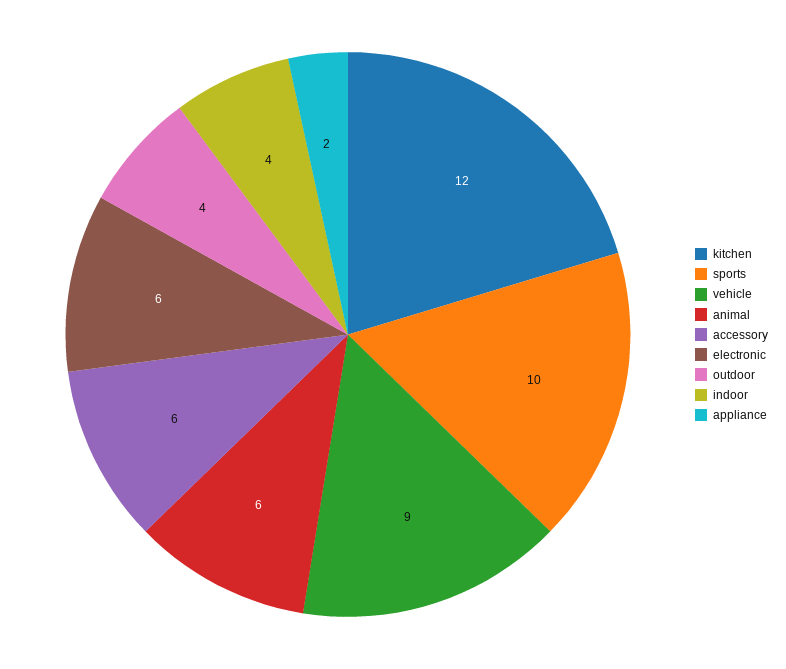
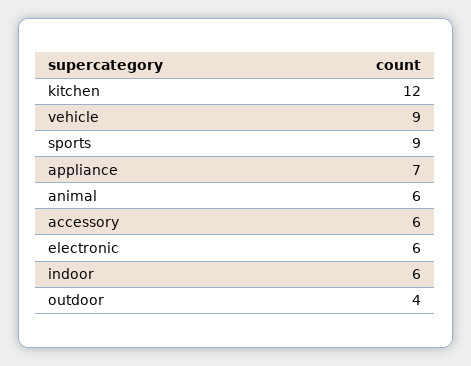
sports: 10 -> 9
indoor: 4 -> 6
appliance: 2 -> 7

